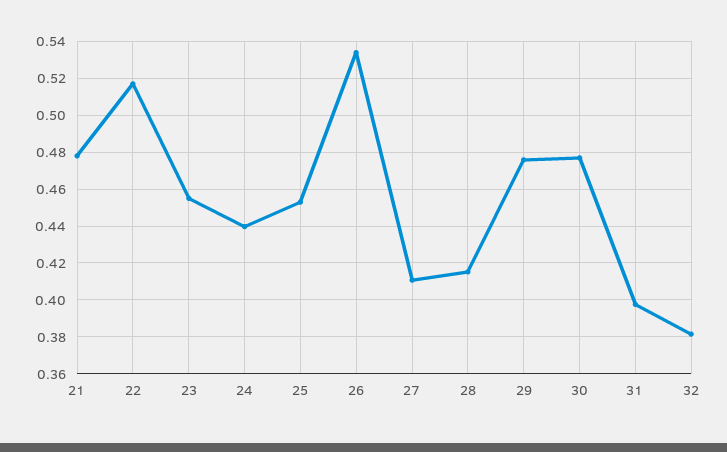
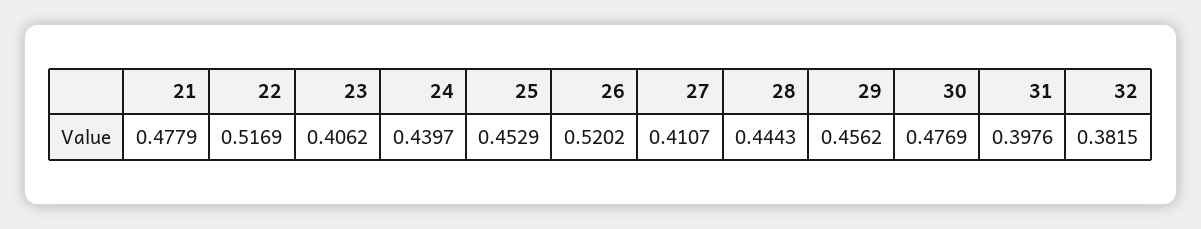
23: 0.455 -> 0.4062
26: 0.535 -> 0.5202
28: 0.415 -> 0.4443
29: 0.475 -> 0.4562

